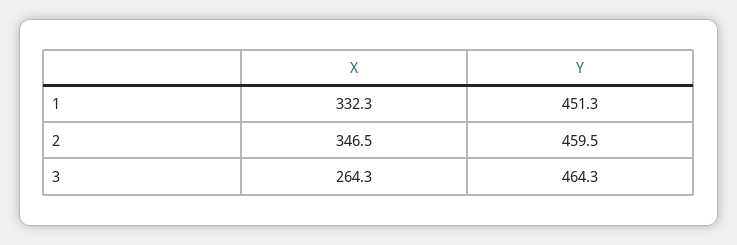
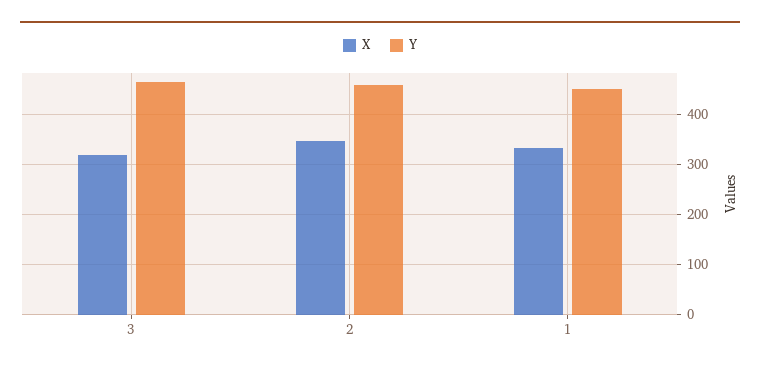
X, 3: 264.3 -> 320

